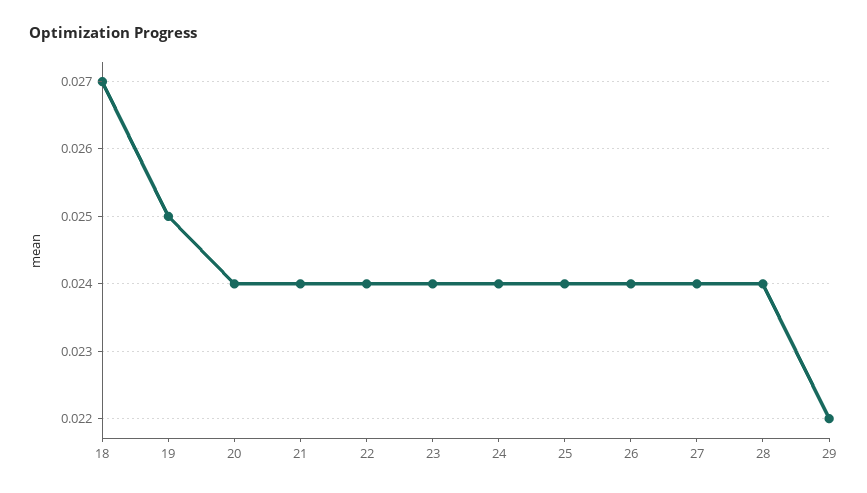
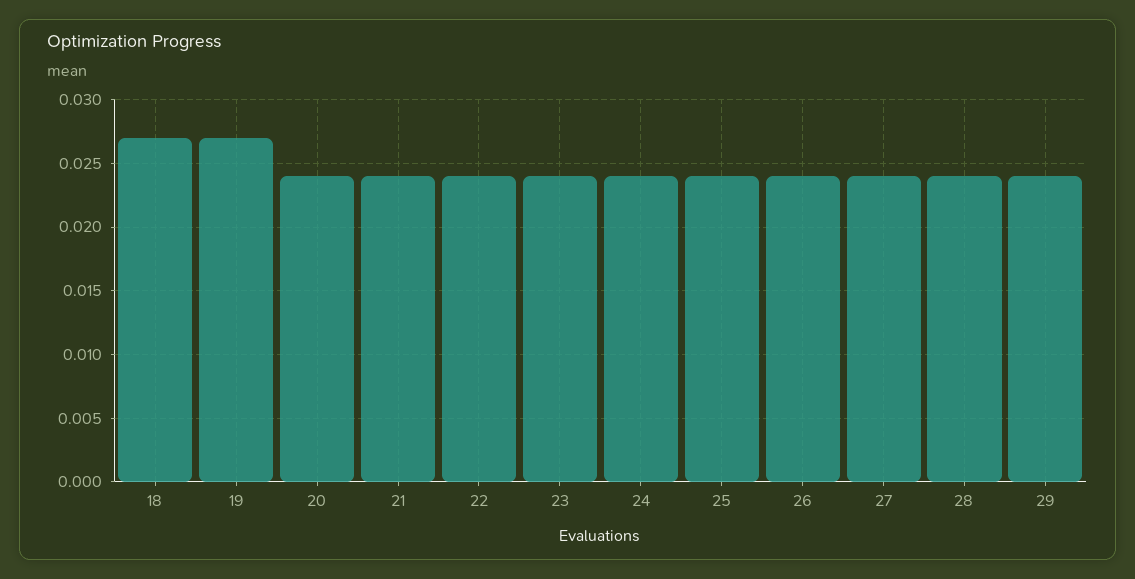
19: 0.025 -> 0.027
29: 0.022 -> 0.024

